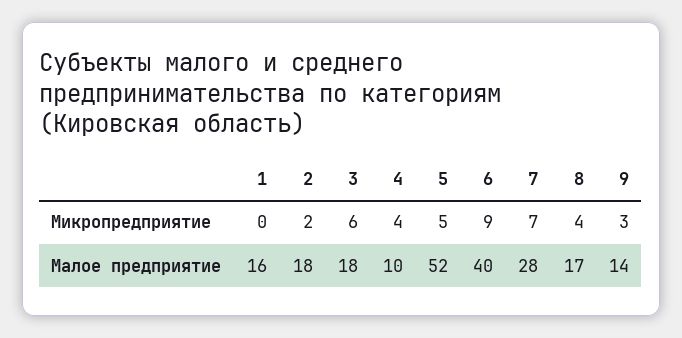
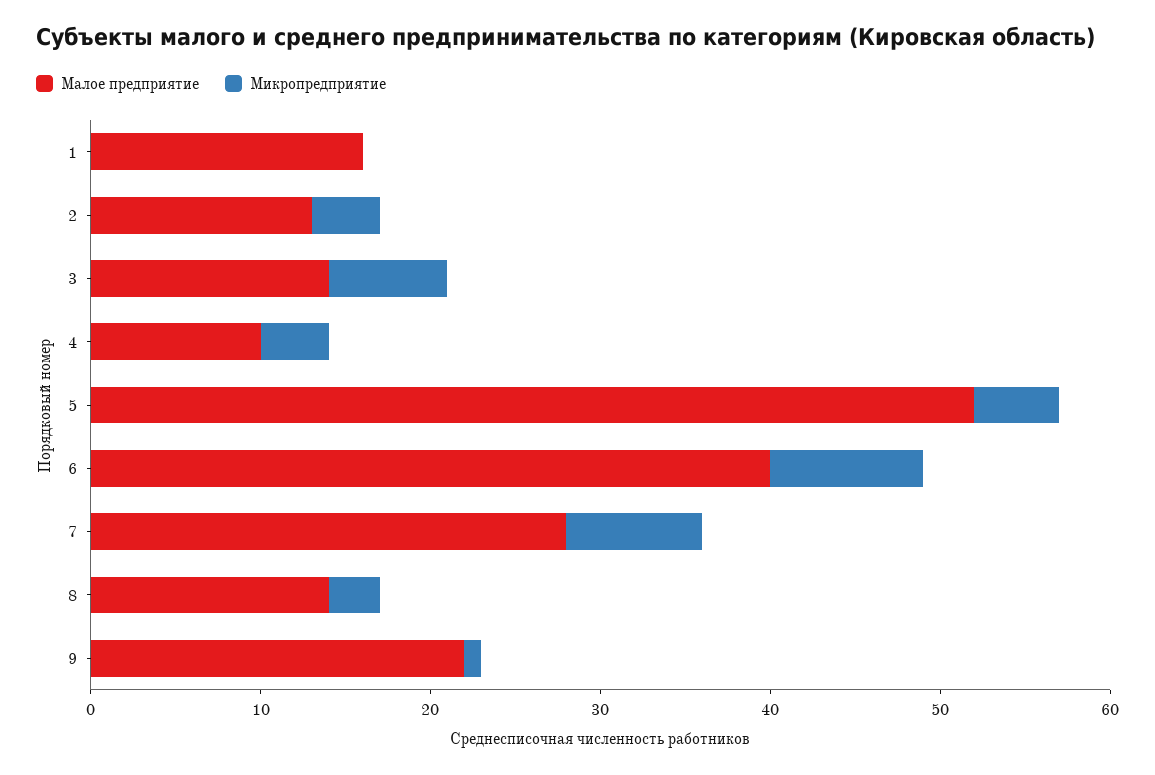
Микропредприятие, 2: 2 -> 4
Микропредприятие, 3: 6 -> 7
Микропредприятие, 7: 7 -> 8
Микропредприятие, 8: 4 -> 3
Микропредприятие, 9: 3 -> 1
Малое предприятие, 2: 18 -> 13
Малое предприятие, 3: 18 -> 14
Малое предприятие, 8: 17 -> 14
Малое предприятие, 9: 14 -> 22

